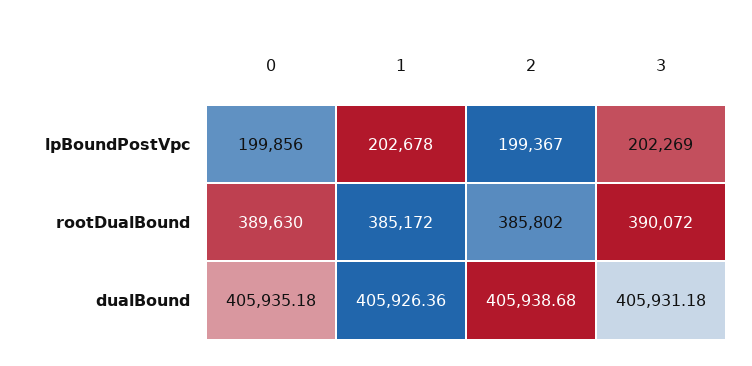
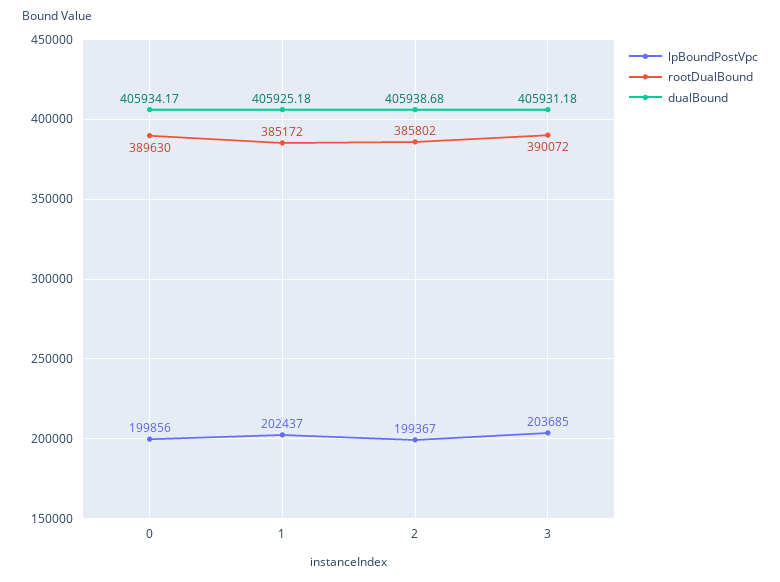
lpBoundPostVpc, 1: 202678 -> 202437
lpBoundPostVpc, 3: 202269 -> 203685
dualBound, 0: 405935.18 -> 405934.17
dualBound, 1: 405926.36 -> 405925.18

